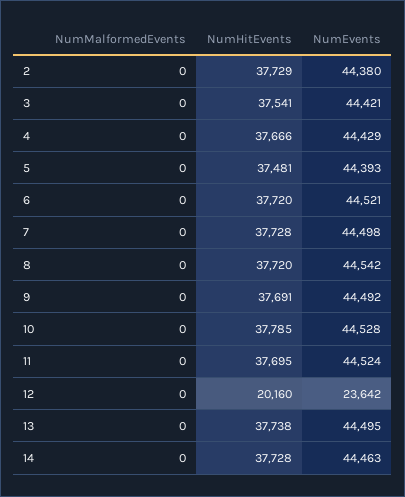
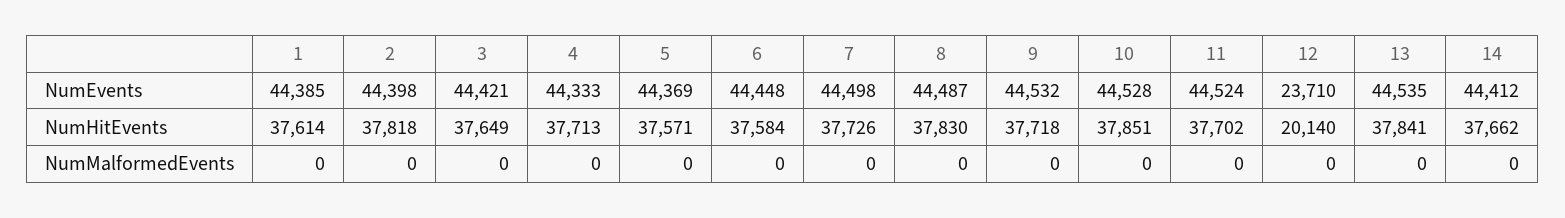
NumHitEvents, 2: 37729 -> 37818
NumEvents, 2: 44380 -> 44398
NumHitEvents, 3: 37541 -> 37649
NumHitEvents, 4: 37666 -> 37713
NumEvents, 4: 44429 -> 44333
NumHitEvents, 5: 37481 -> 37571
NumEvents, 5: 44393 -> 44369
NumHitEvents, 6: 37720 -> 37584
NumEvents, 6: 44521 -> 44448
NumHitEvents, 7: 37728 -> 37726
NumHitEvents, 8: 37720 -> 37830
NumEvents, 8: 44542 -> 44487
NumHitEvents, 9: 37691 -> 37718
NumEvents, 9: 44492 -> 44532
NumHitEvents, 10: 37785 -> 37851
NumHitEvents, 11: 37695 -> 37702
NumHitEvents, 12: 20160 -> 20140
NumEvents, 12: 23642 -> 23710
NumHitEvents, 13: 37738 -> 37841
NumEvents, 13: 44495 -> 44535
NumHitEvents, 14: 37728 -> 37662
NumEvents, 14: 44463 -> 44412
NumEvents, 1: none -> 44385
NumHitEvents, 1: none -> 37614
NumMalformedEvents, 1: none -> 0

